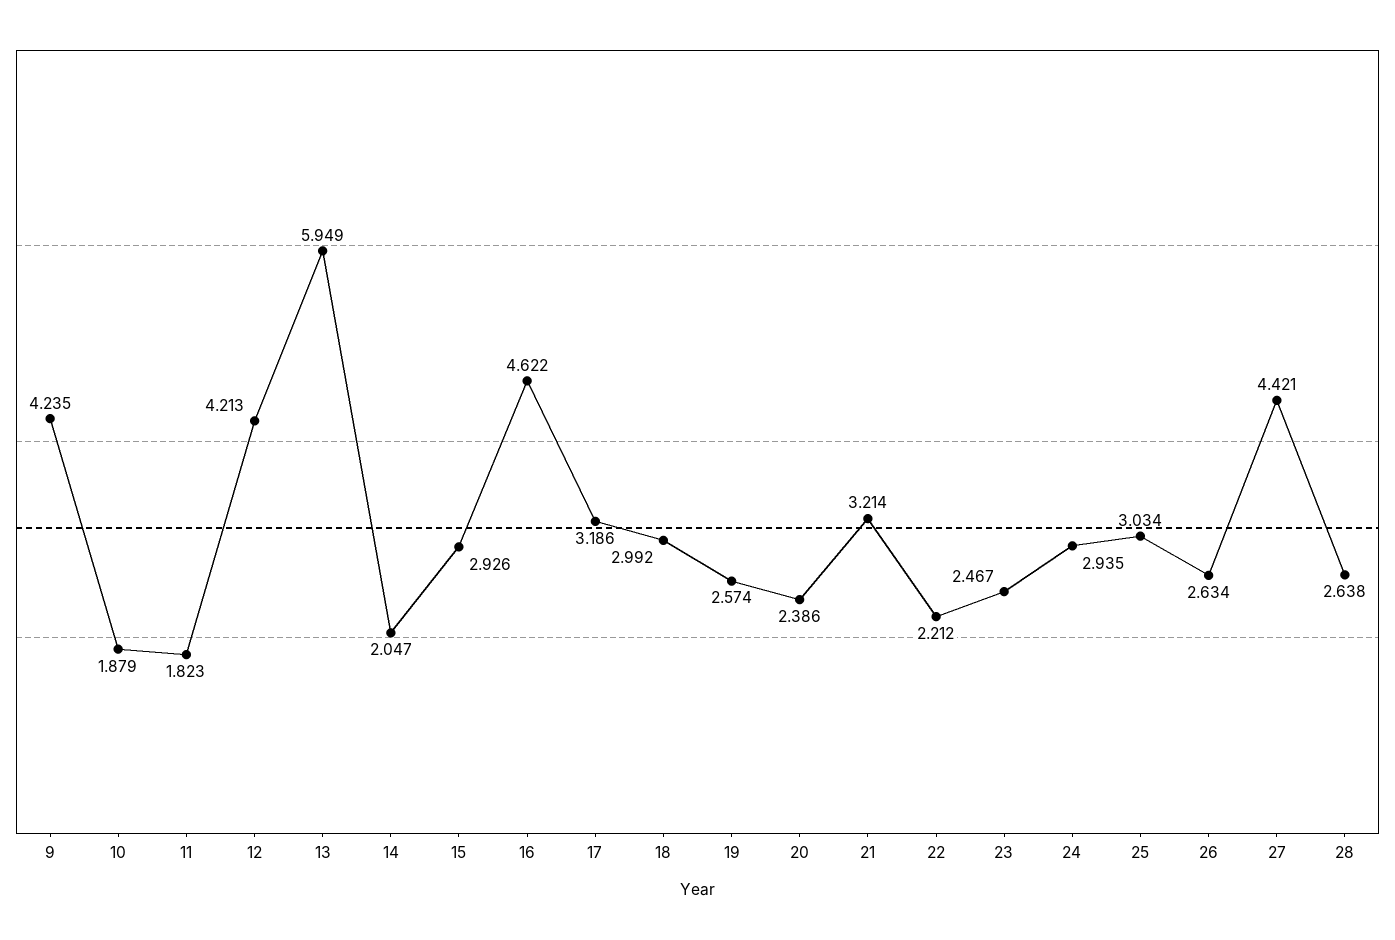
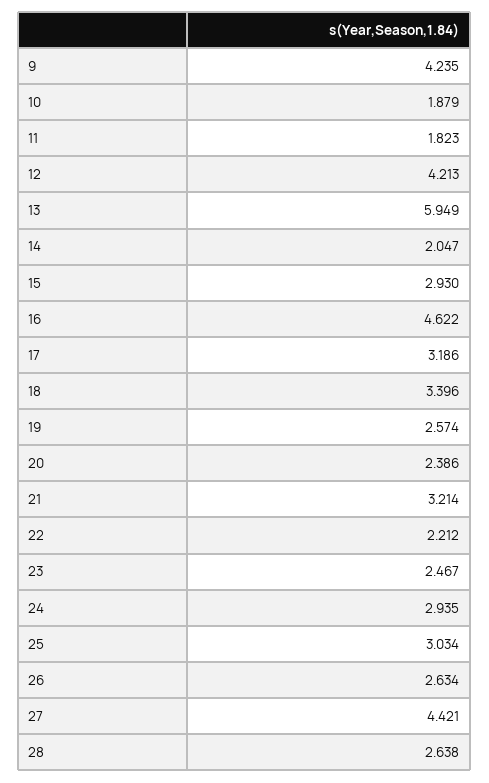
15: 2.926 -> 2.93
18: 2.992 -> 3.396

